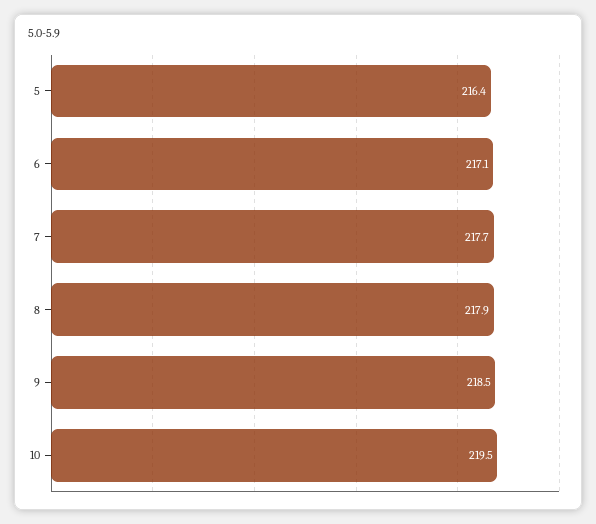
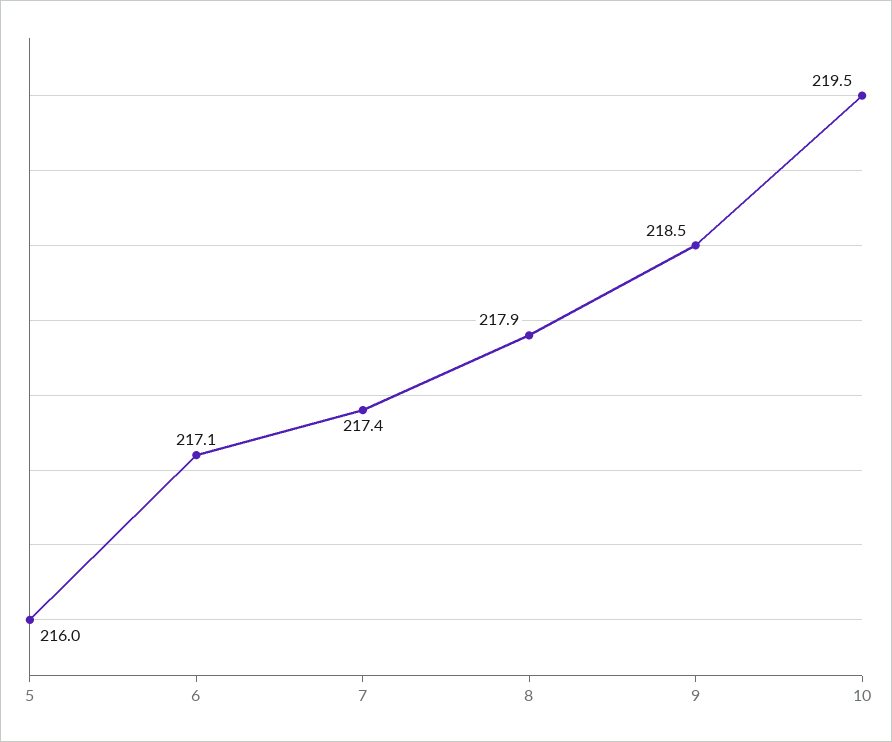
5: 216.4 -> 216
7: 217.7 -> 217.4

